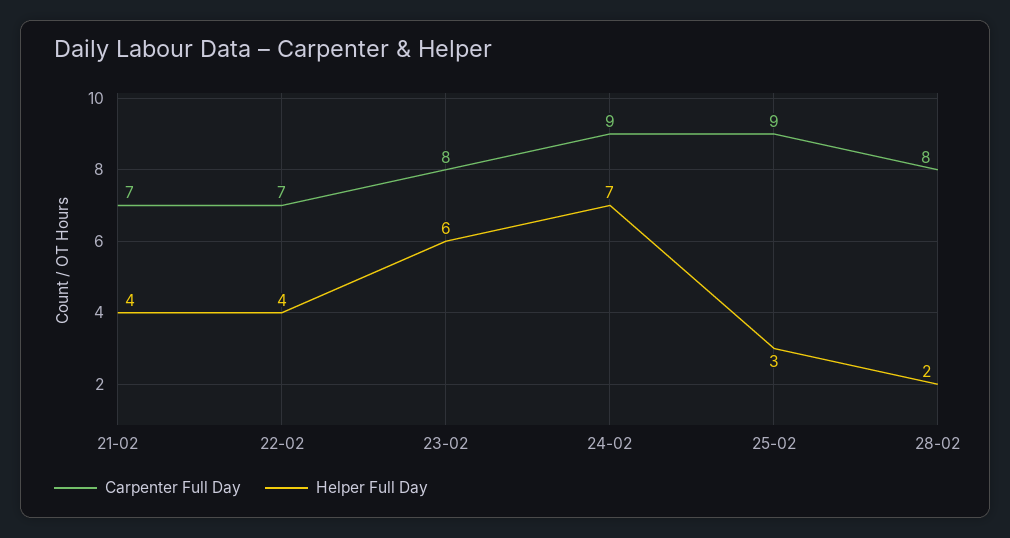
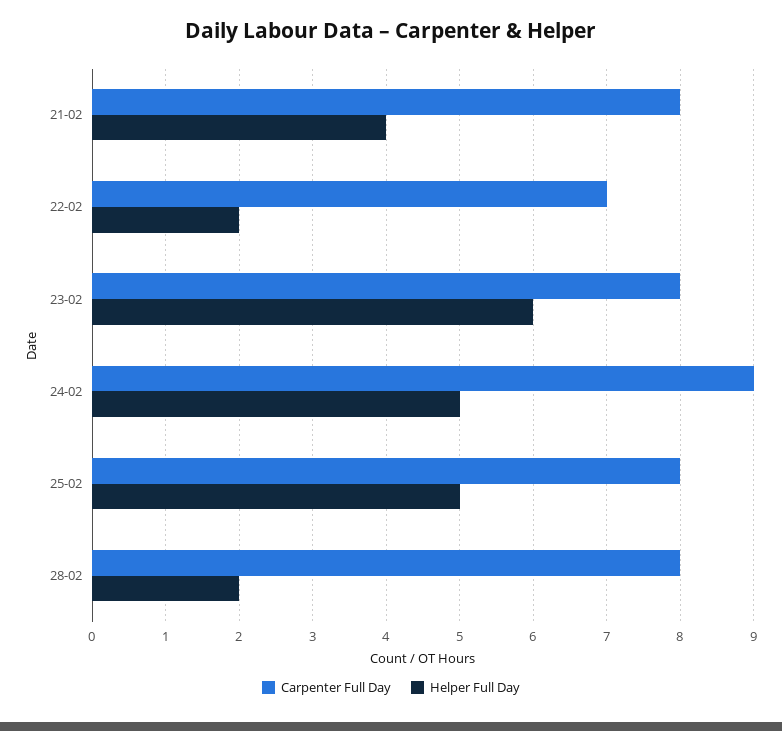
Carpenter Full Day, 21-02: 7 -> 8
Helper Full Day, 22-02: 4 -> 2
Helper Full Day, 24-02: 7 -> 5
Carpenter Full Day, 25-02: 9 -> 8
Helper Full Day, 25-02: 3 -> 5

